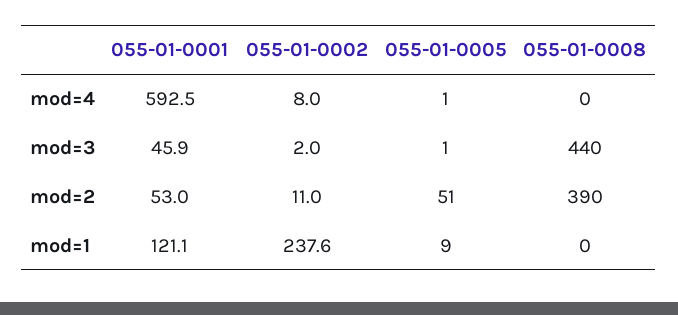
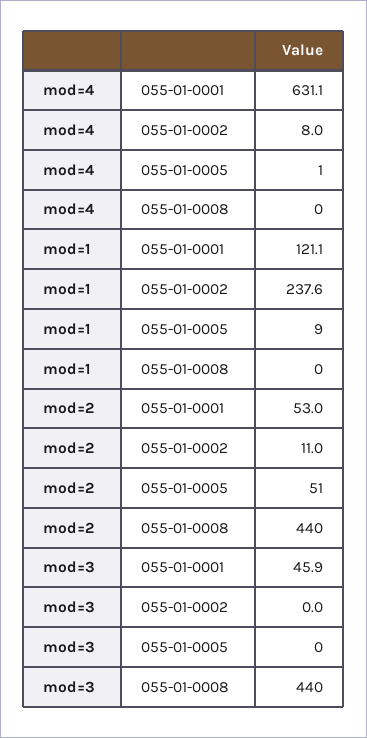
055-01-0001, mod=4: 592.5 -> 631.1
055-01-0002, mod=3: 2 -> 0
055-01-0005, mod=3: 1 -> 0
055-01-0008, mod=2: 390 -> 440

